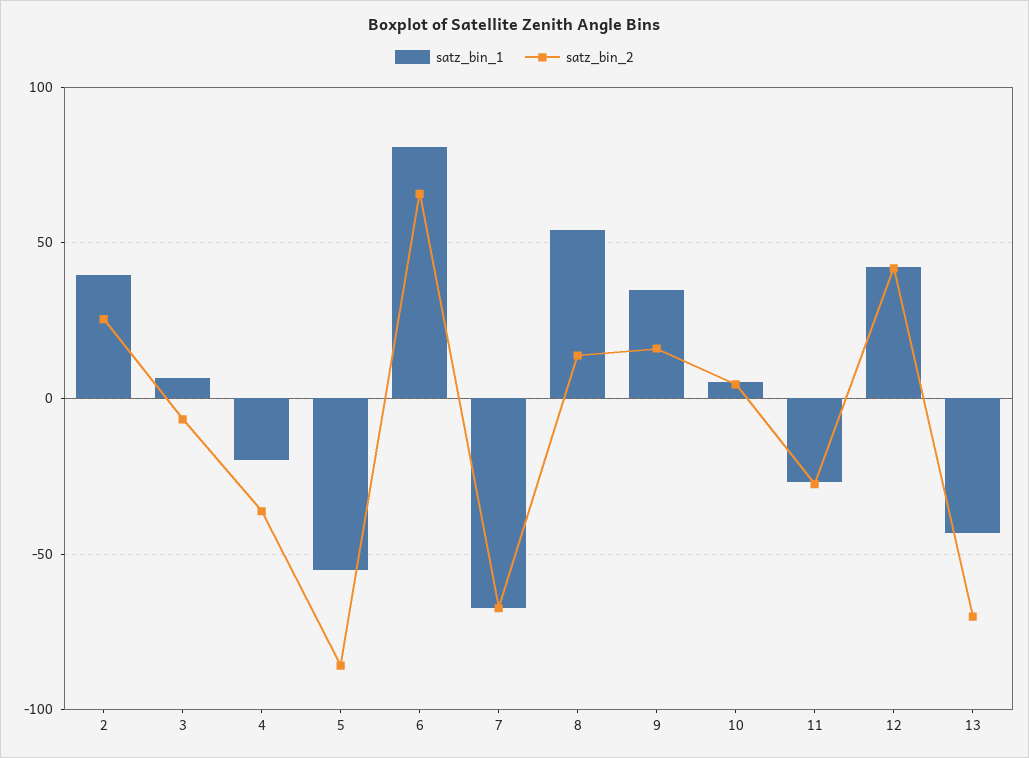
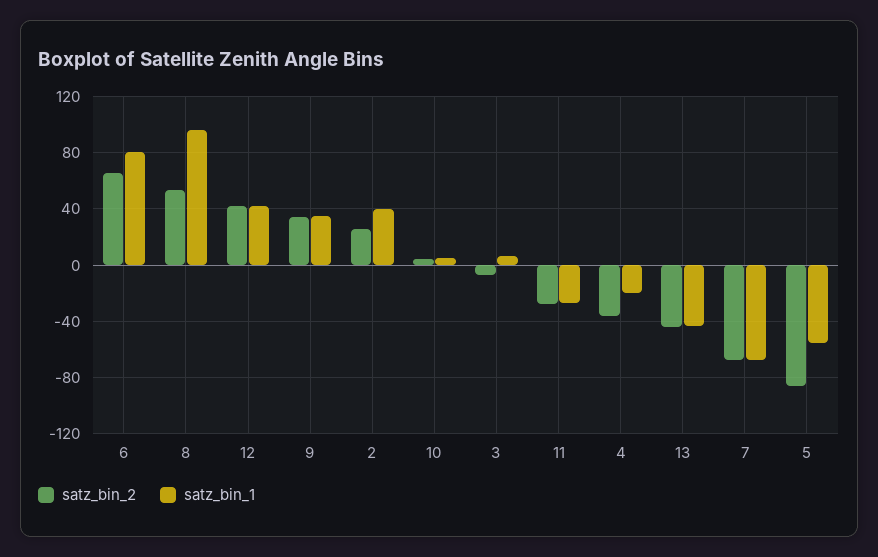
satz_bin_1, 8: 55 -> 95
satz_bin_2, 8: 15 -> 55
satz_bin_2, 9: 15 -> 35
satz_bin_2, 13: -70 -> -45

